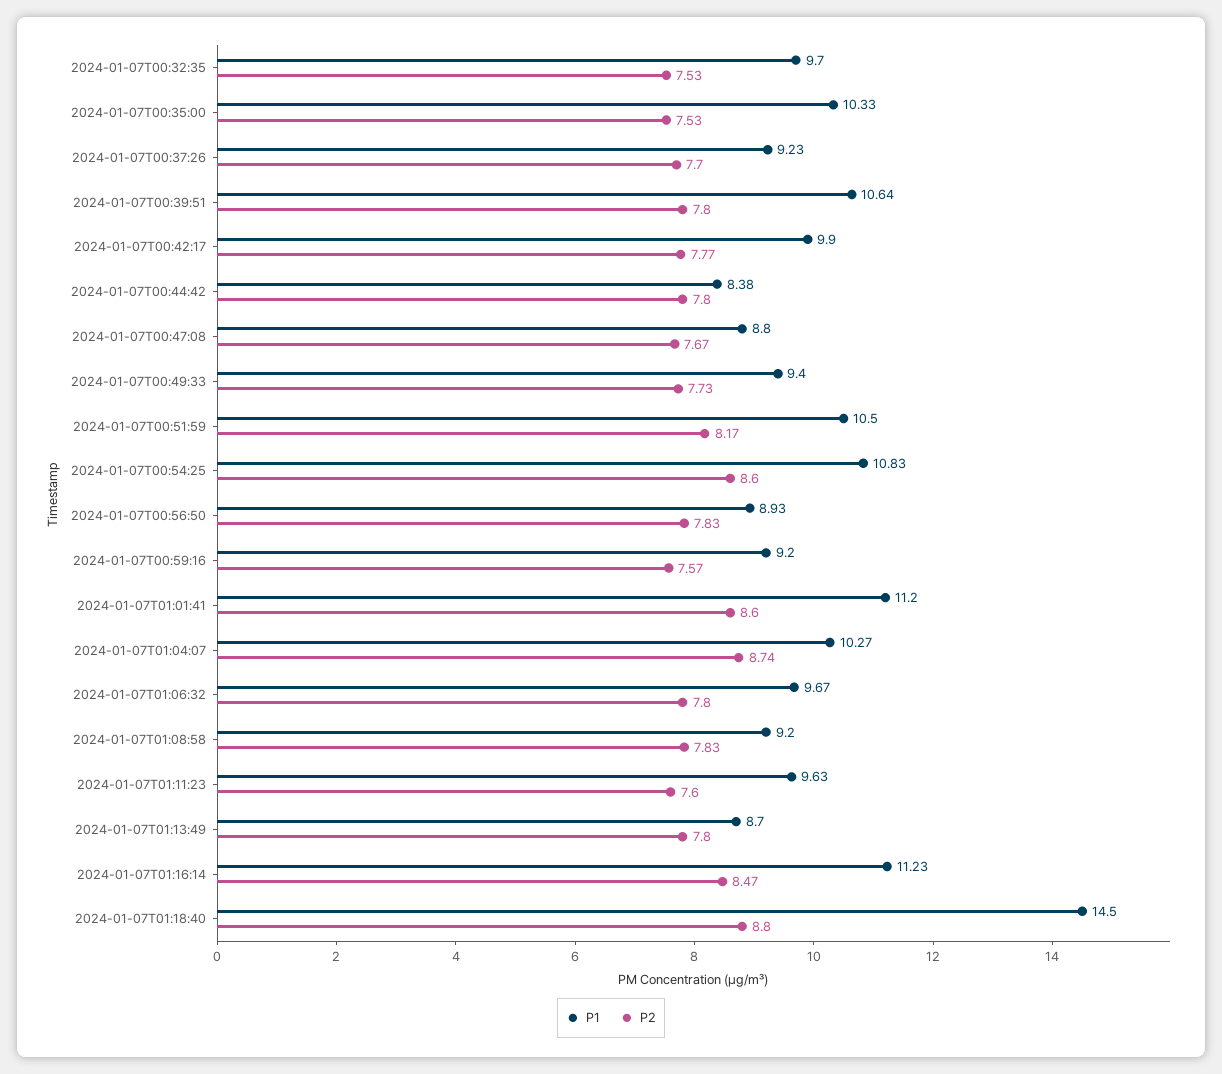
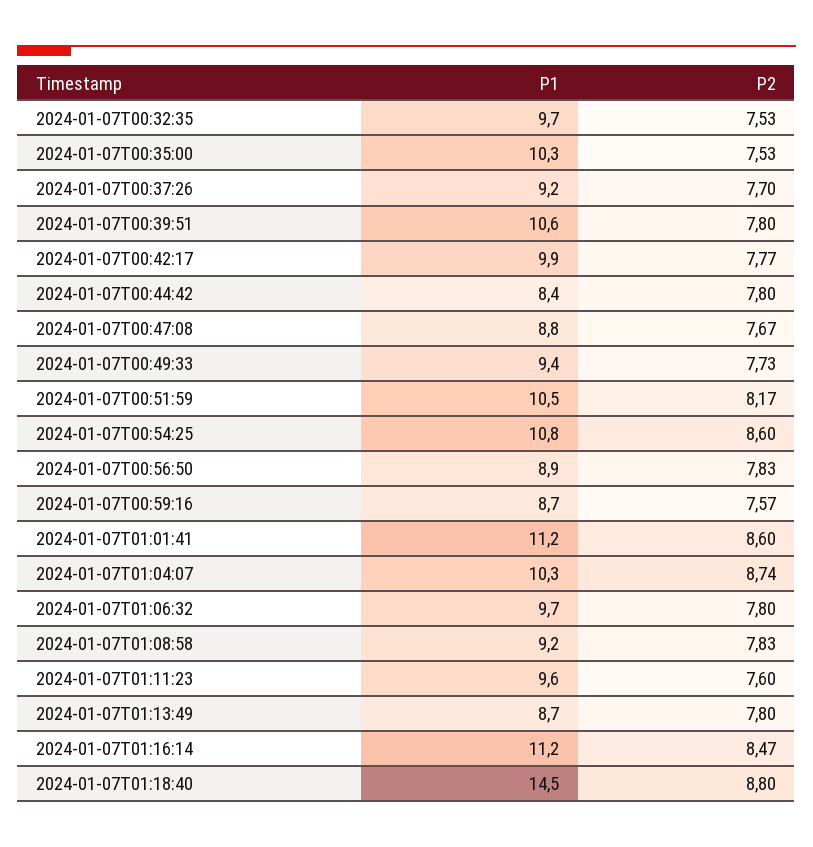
P1, 2024-01-07T00:59:16: 9.2 -> 8.7

